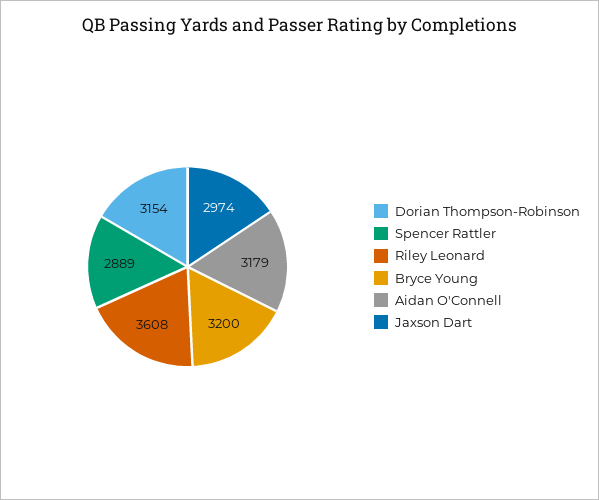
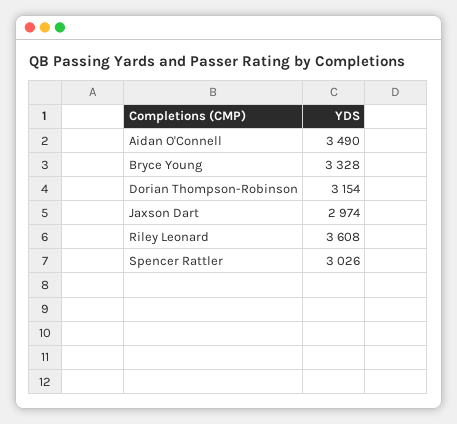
Spencer Rattler: 2889 -> 3026
Bryce Young: 3200 -> 3328
Aidan O'Connell: 3179 -> 3490

